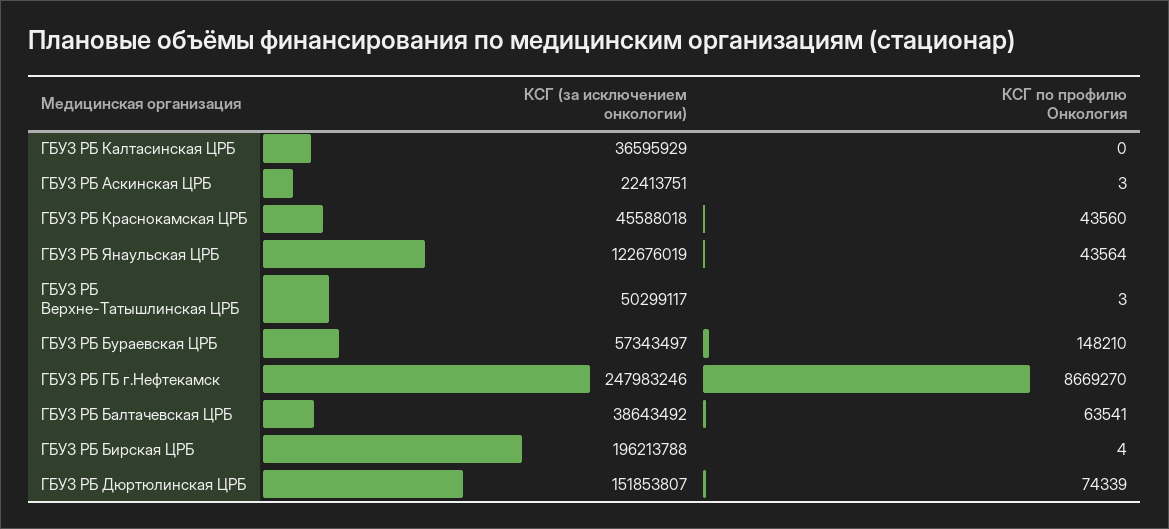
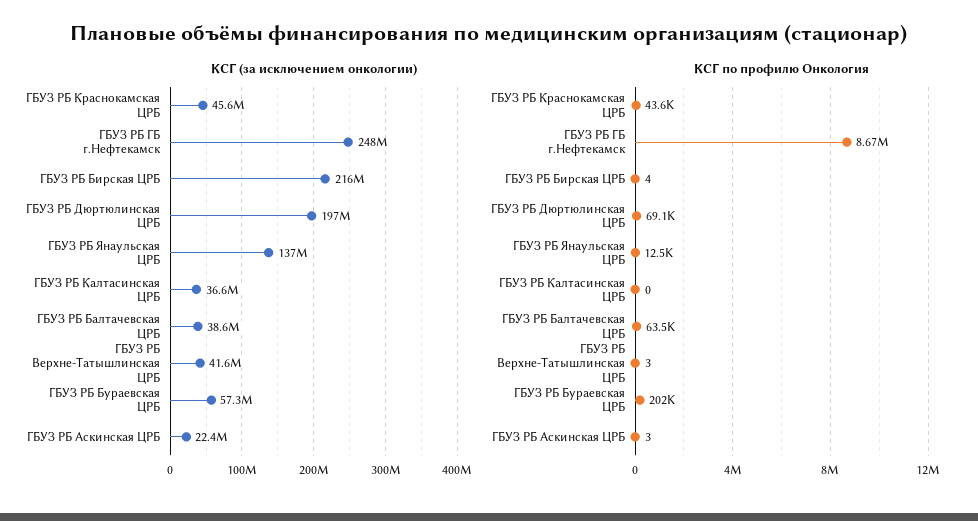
КСГ (за исключением онкологии), ГБУЗ РБ Янаульская ЦРБ: 122676019 -> 137000000
КСГ по профилю Онкология, ГБУЗ РБ Янаульская ЦРБ: 43564 -> 12500
КСГ (за исключением онкологии), ГБУЗ РБ Верхне-Татышлинская ЦРБ: 50299117 -> 41600000
КСГ по профилю Онкология, ГБУЗ РБ Бураевская ЦРБ: 148210 -> 202000
КСГ (за исключением онкологии), ГБУЗ РБ Бирская ЦРБ: 196213788 -> 216000000
КСГ (за исключением онкологии), ГБУЗ РБ Дюртюлинская ЦРБ: 151853807 -> 197000000
КСГ по профилю Онкология, ГБУЗ РБ Дюртюлинская ЦРБ: 74339 -> 69100

